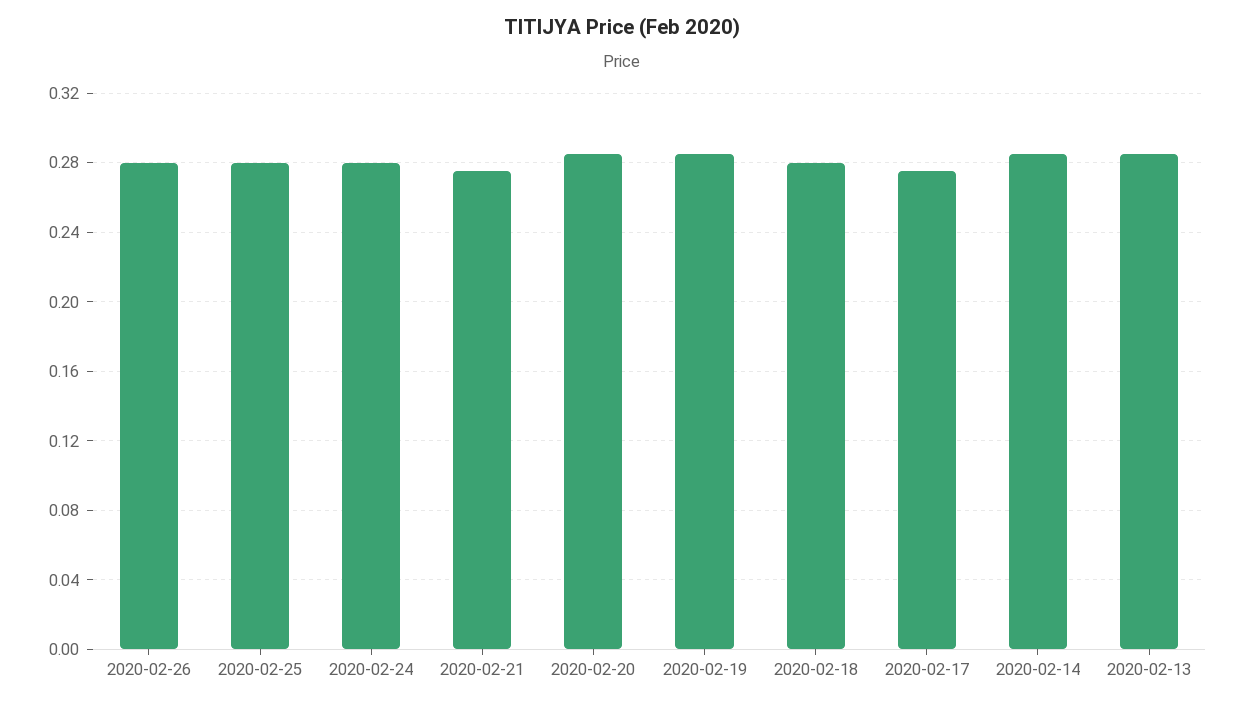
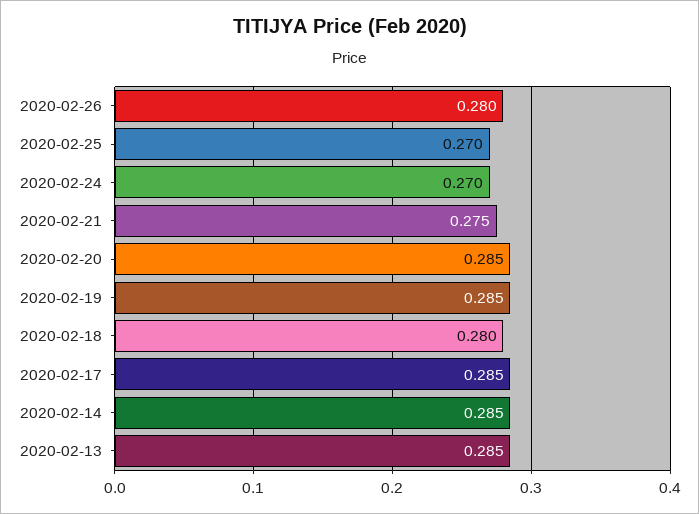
2020-02-25: 0.28 -> 0.27
2020-02-24: 0.28 -> 0.27
2020-02-17: 0.275 -> 0.285

